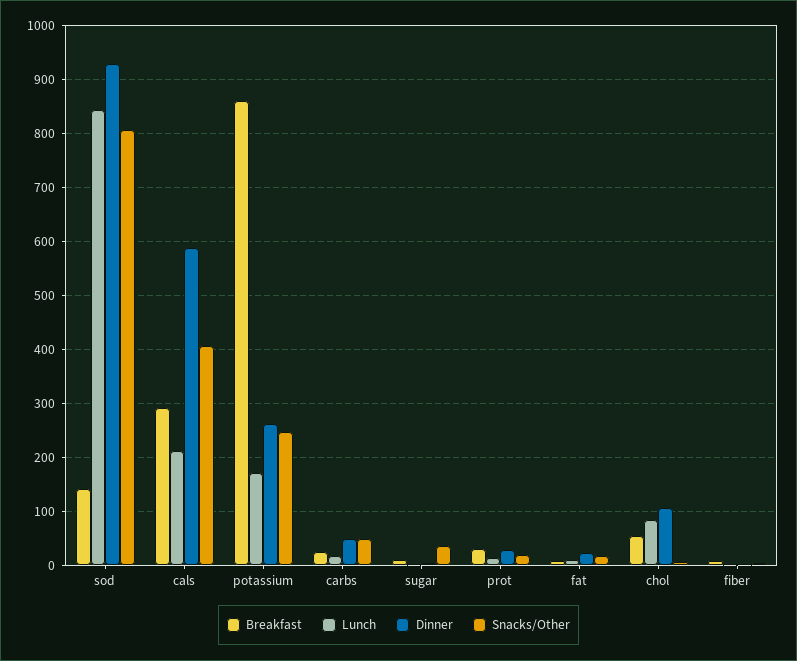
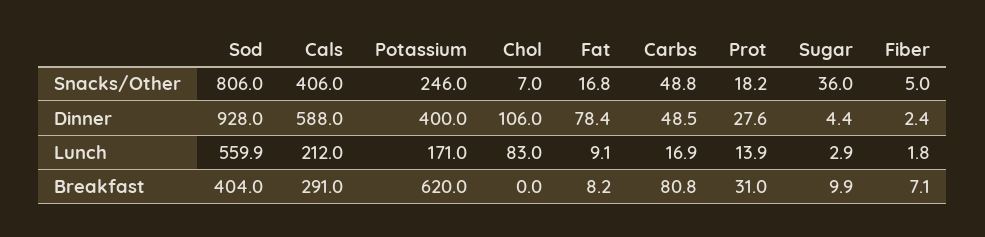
Breakfast, sod: 140 -> 404
Lunch, sod: 840 -> 559.9
Breakfast, potassium: 860 -> 620
Dinner, potassium: 260 -> 400
Breakfast, carbs: 20 -> 80.8
Dinner, fat: 20 -> 78.4
Breakfast, chol: 60 -> 0

